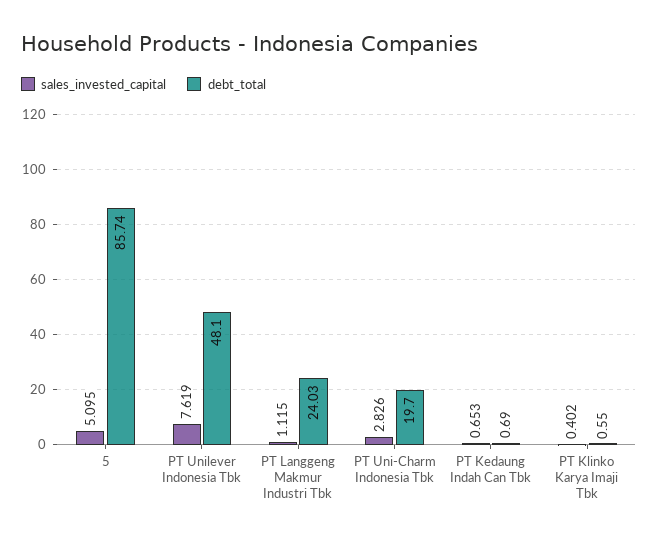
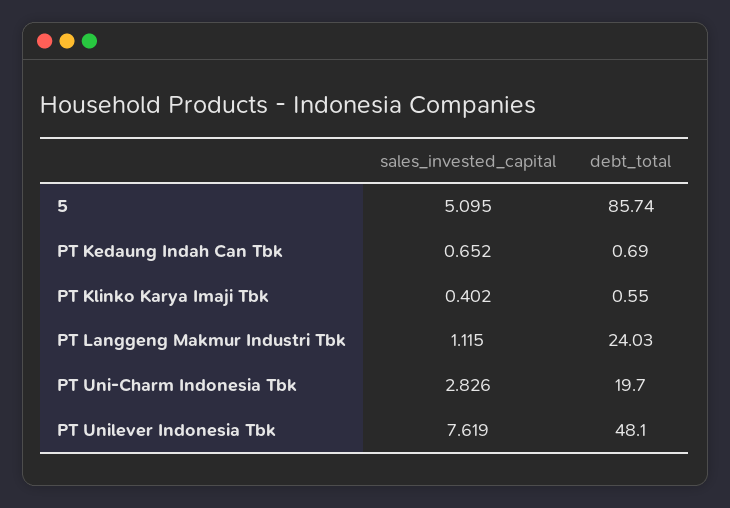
sales_invested_capital, PT Kedaung Indah Can Tbk: 0.653 -> 0.652

